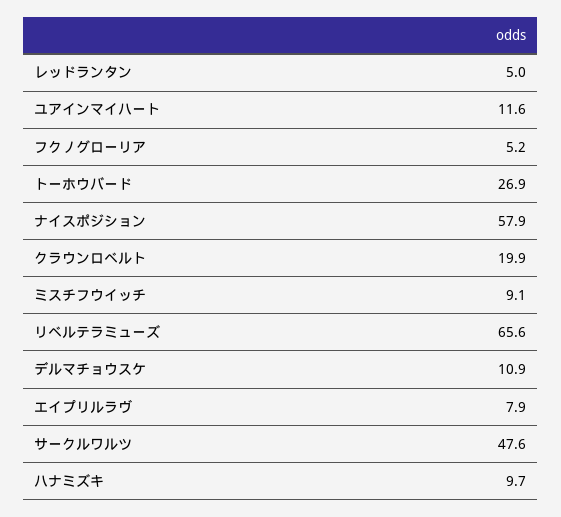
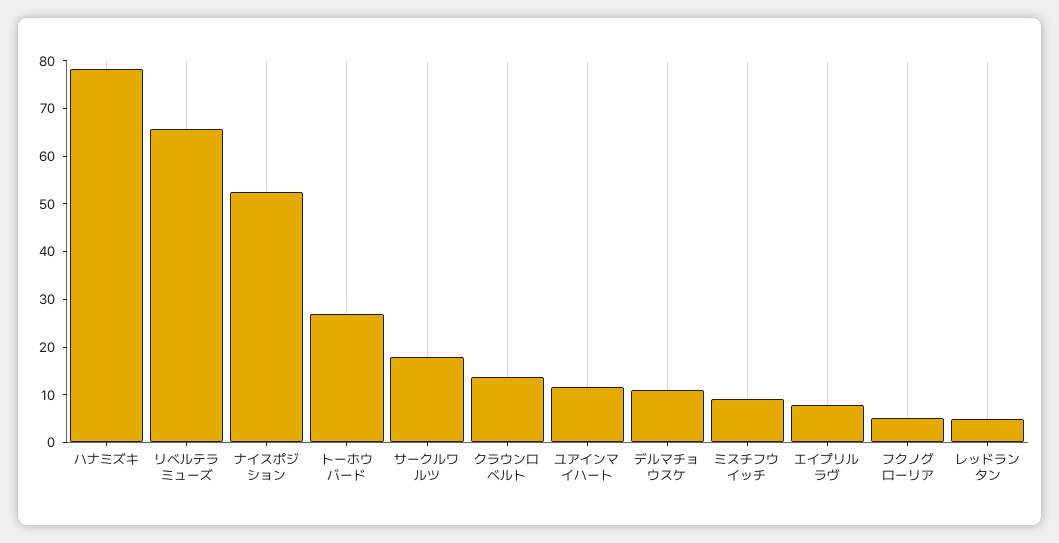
ナイスポジション: 57.9 -> 52
クラウンロベルト: 19.9 -> 14
サークルワルツ: 47.6 -> 18
ハナミズキ: 9.7 -> 78

